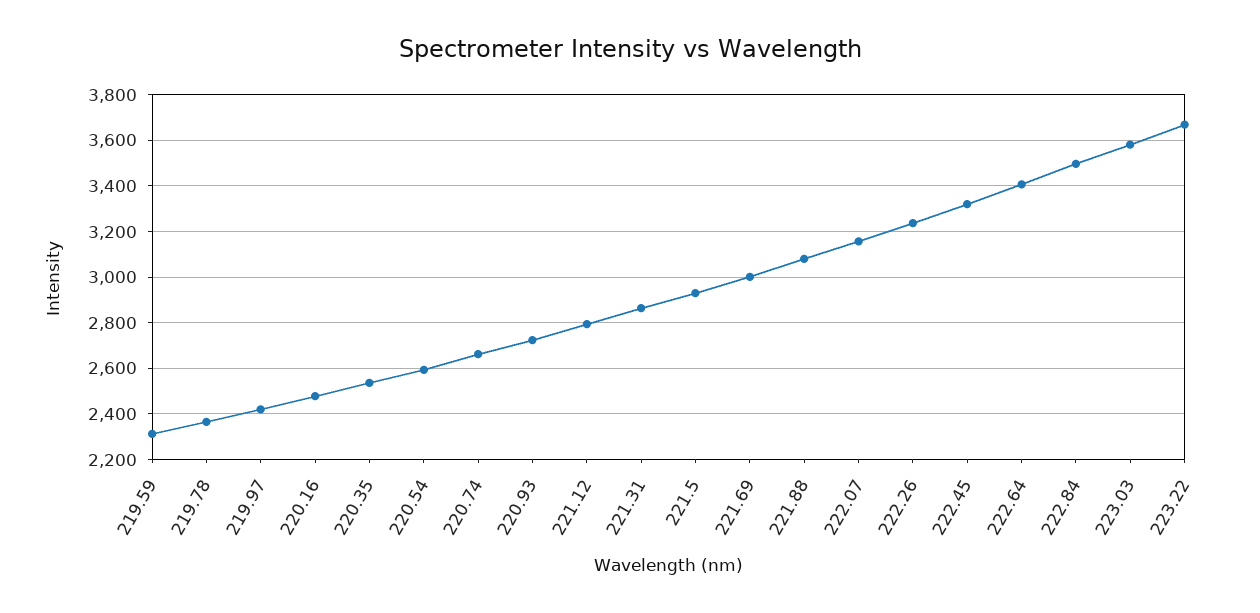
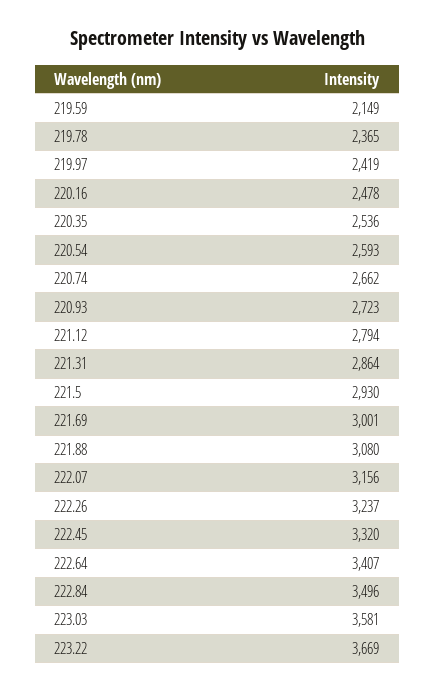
219.59: 2300 -> 2149

